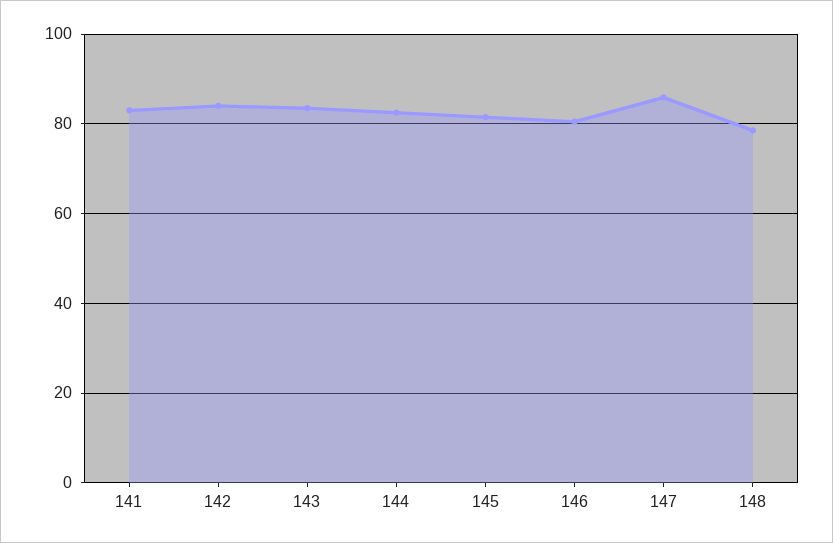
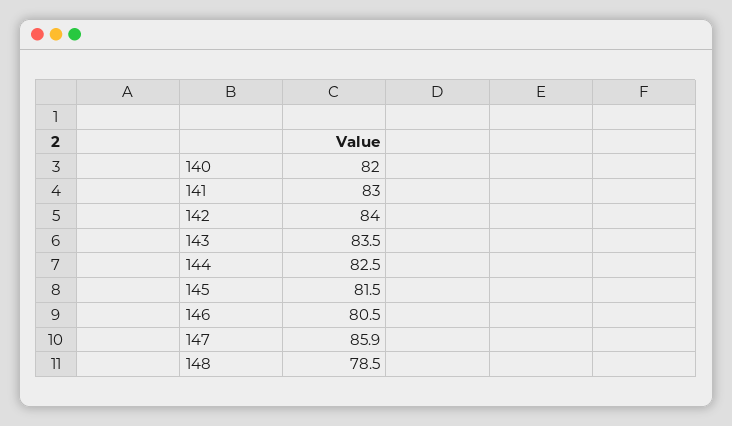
140: none -> 82

